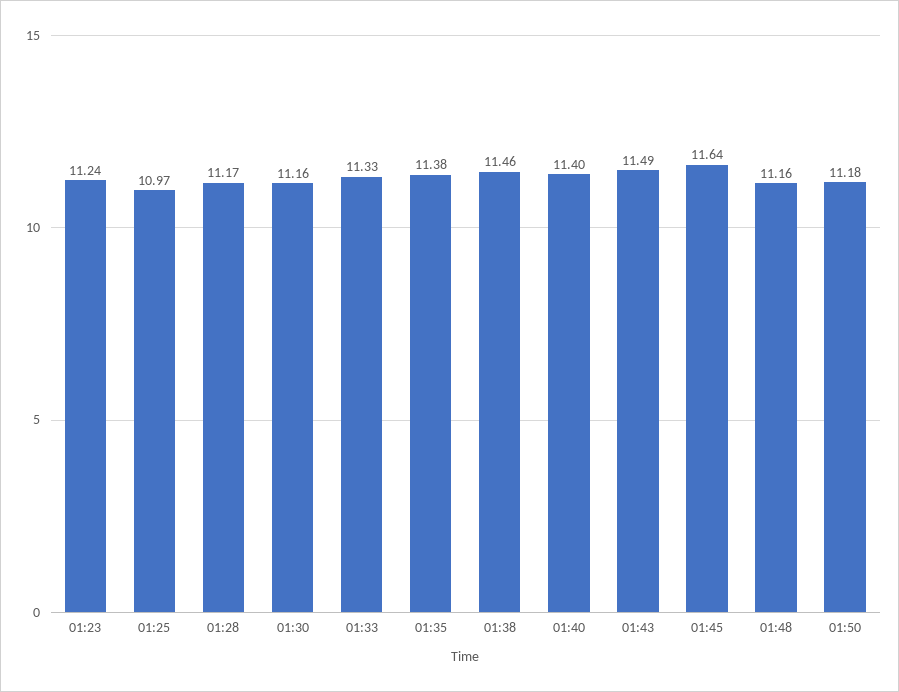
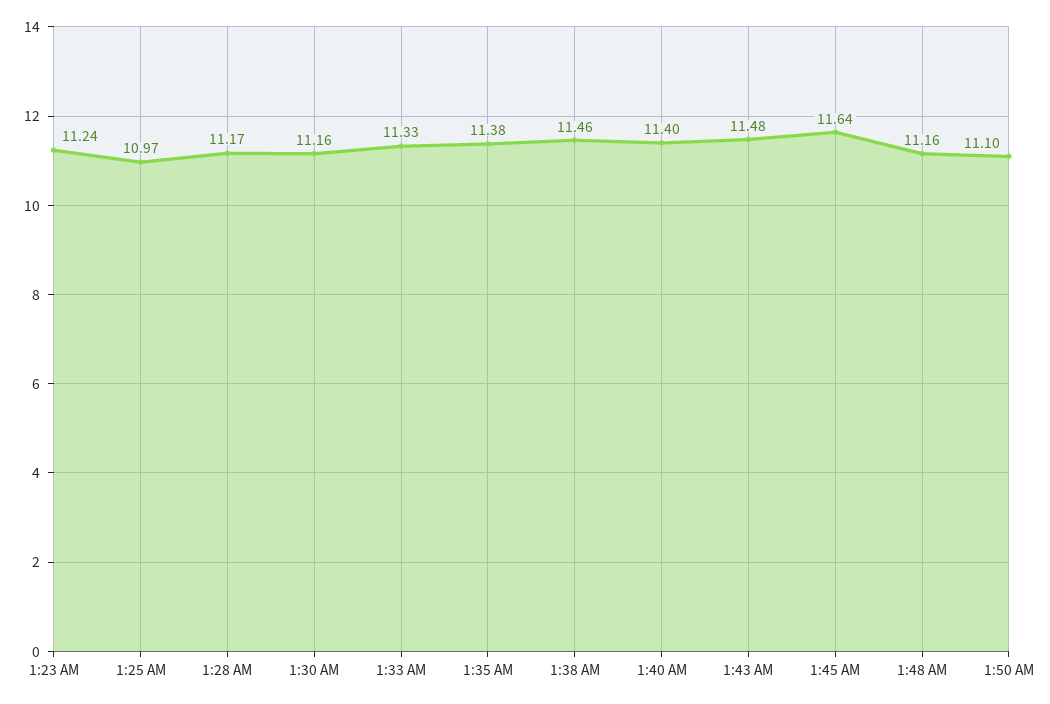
01:43: 11.49 -> 11.48
01:50: 11.18 -> 11.1

